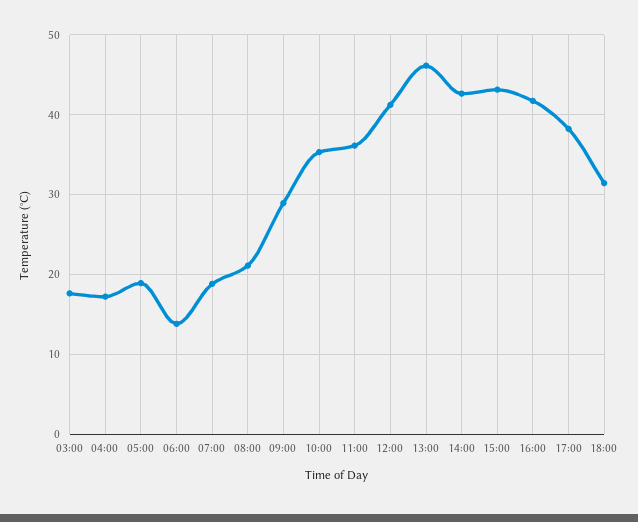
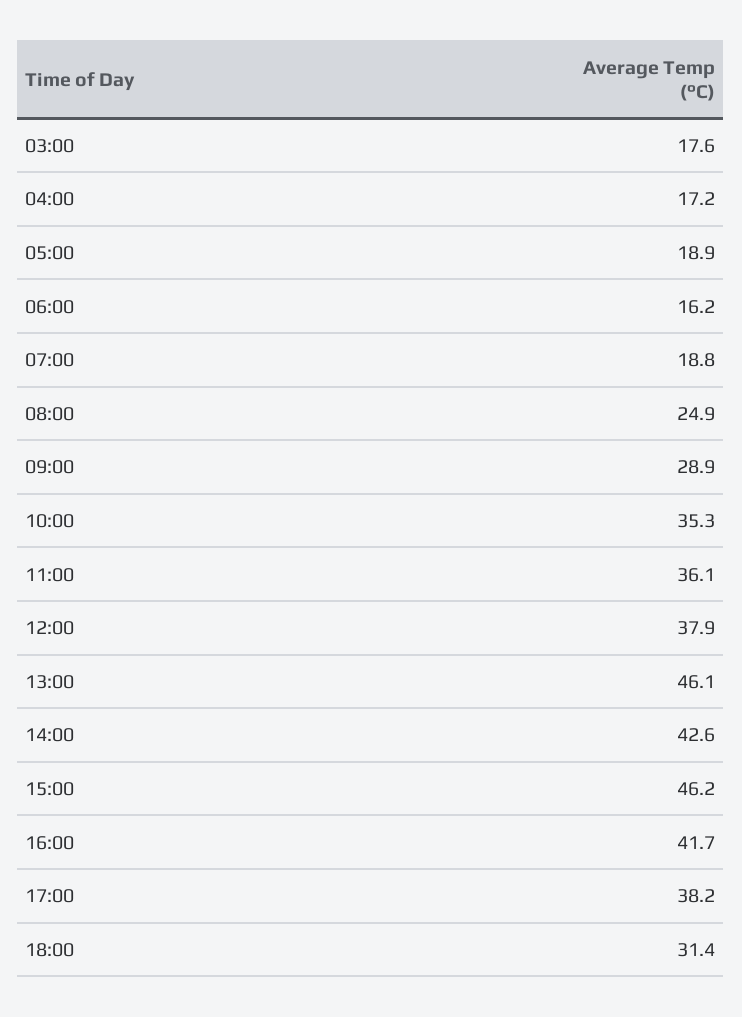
06:00: 14 -> 16.2
08:00: 21 -> 24.9
12:00: 41 -> 37.9
15:00: 43 -> 46.2

